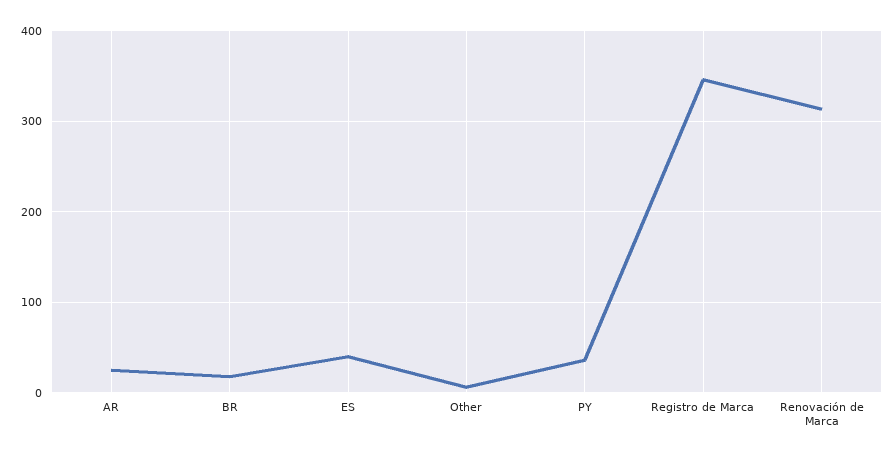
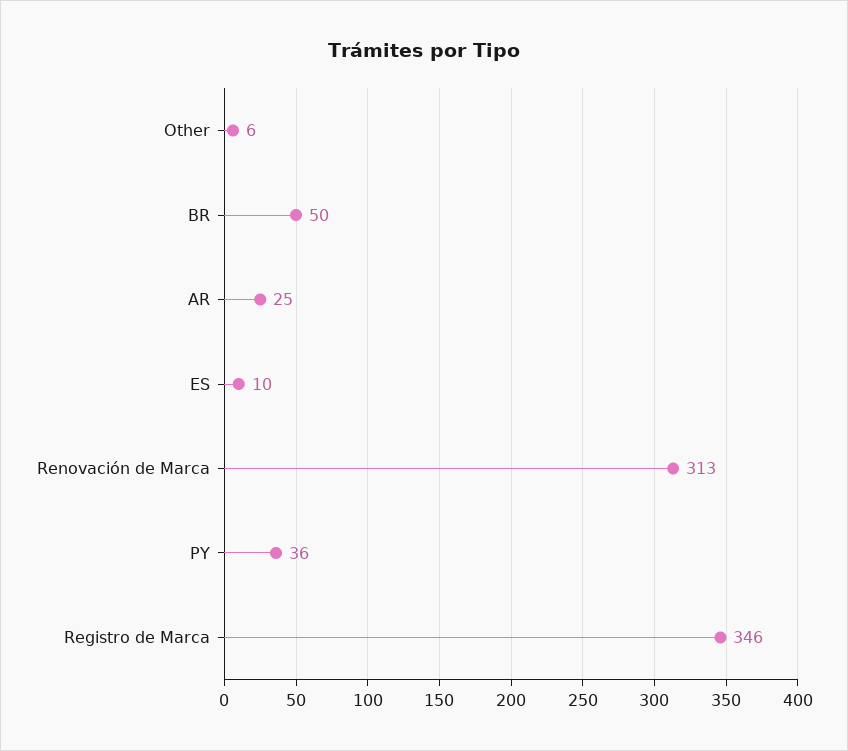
BR: 20 -> 50
ES: 40 -> 10

